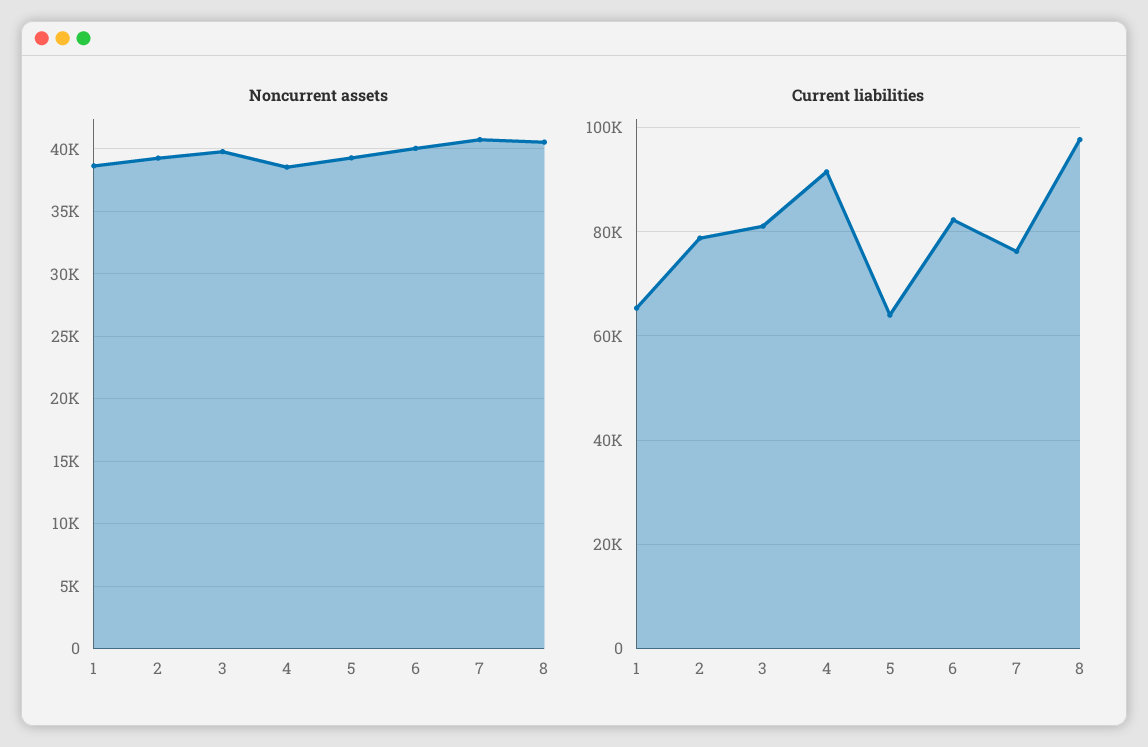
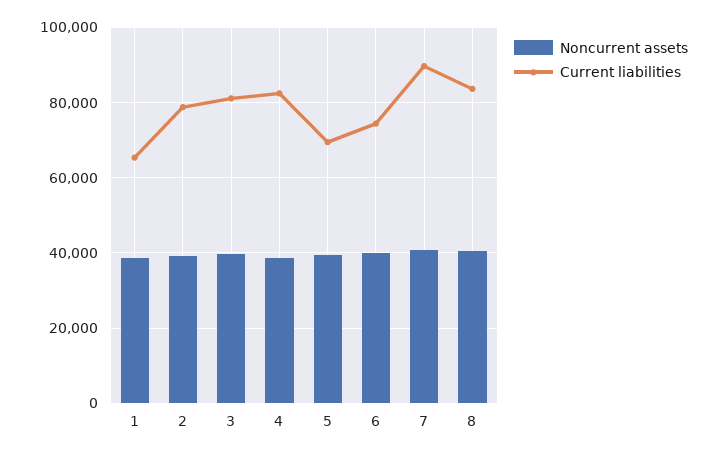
Current liabilities, 4: 92000 -> 82000
Current liabilities, 5: 64000 -> 70000
Current liabilities, 6: 82000 -> 74000
Current liabilities, 7: 76000 -> 90000
Current liabilities, 8: 98000 -> 84000

